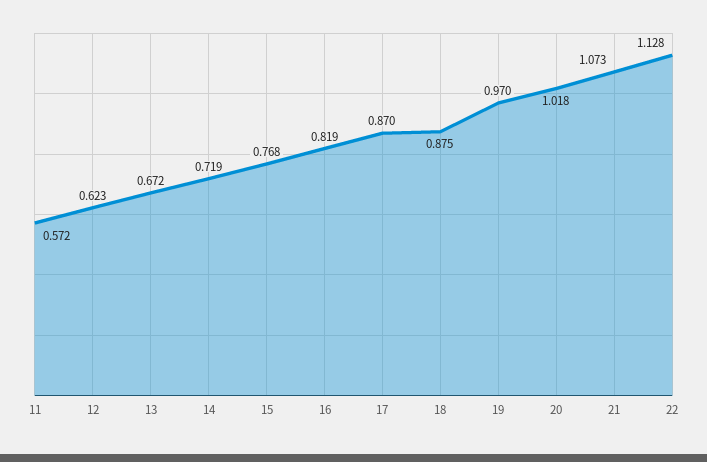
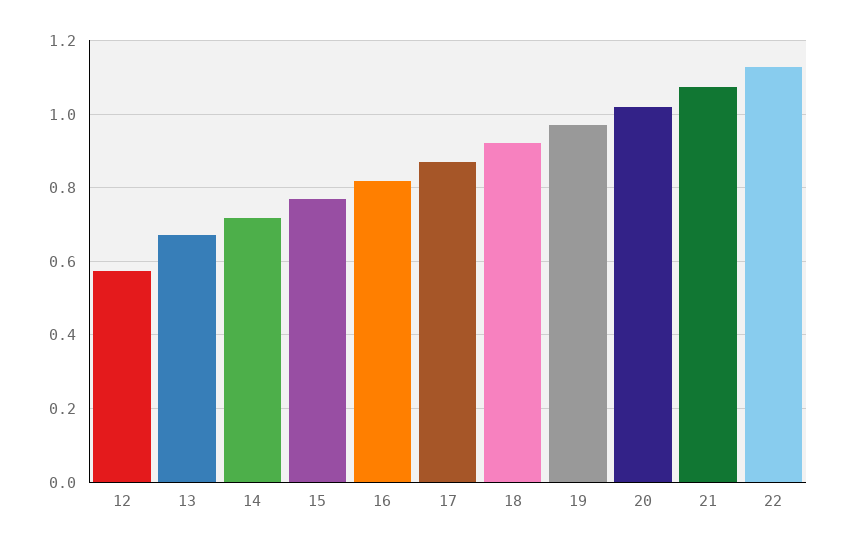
11: 0.572 -> none
12: 0.623 -> 0.58
18: 0.875 -> 0.92

